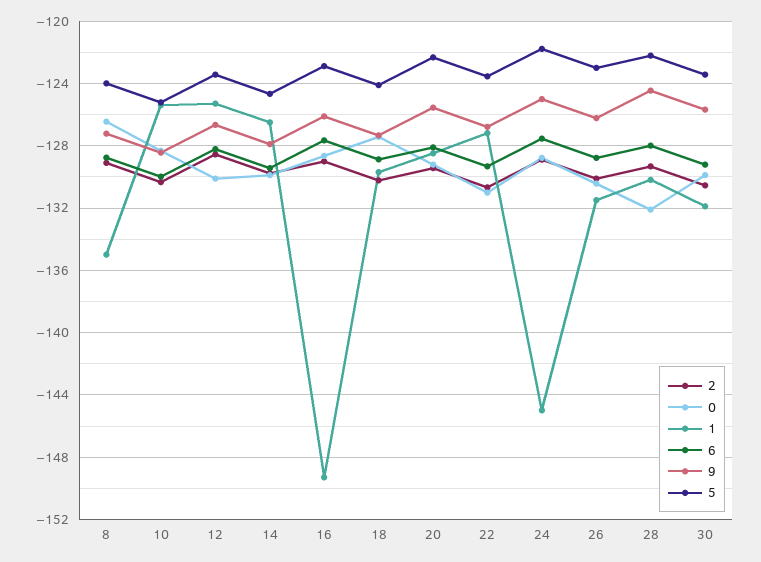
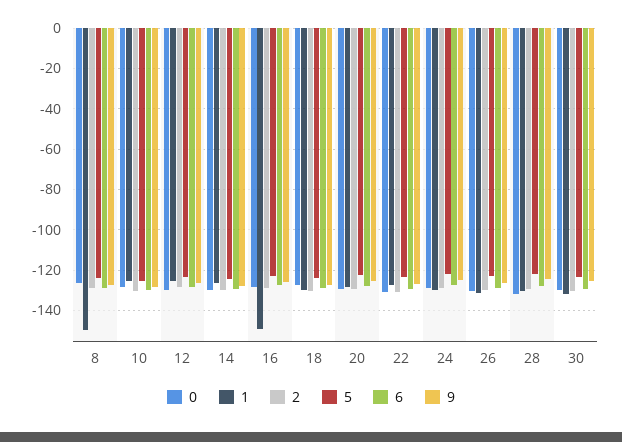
1, 8: -135 -> -150
1, 24: -145 -> -130

